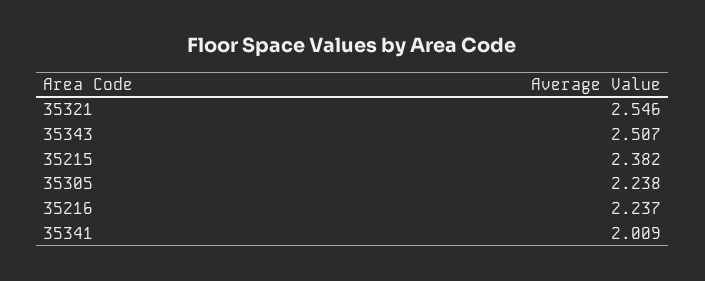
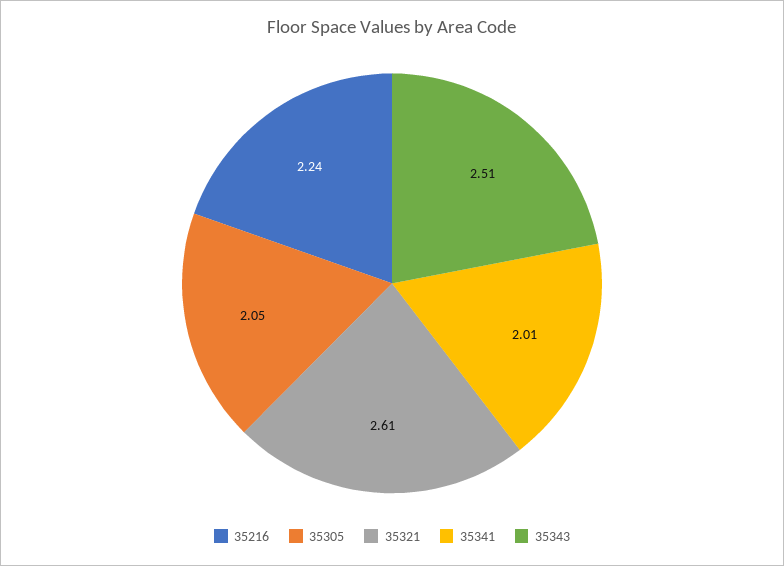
35321: 2.546 -> 2.61
35215: 2.382 -> none
35305: 2.238 -> 2.05

